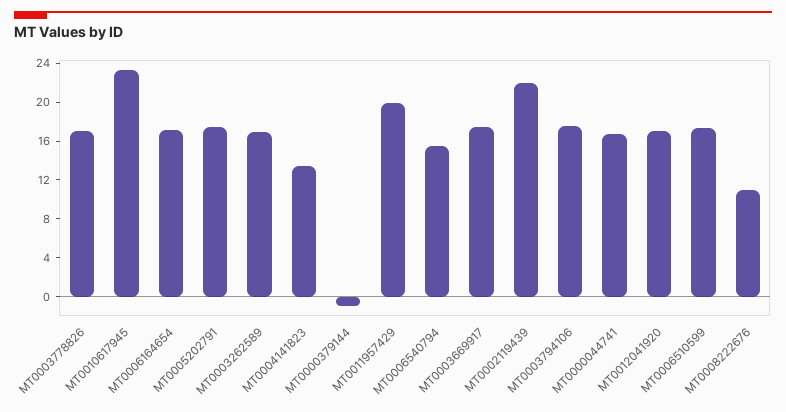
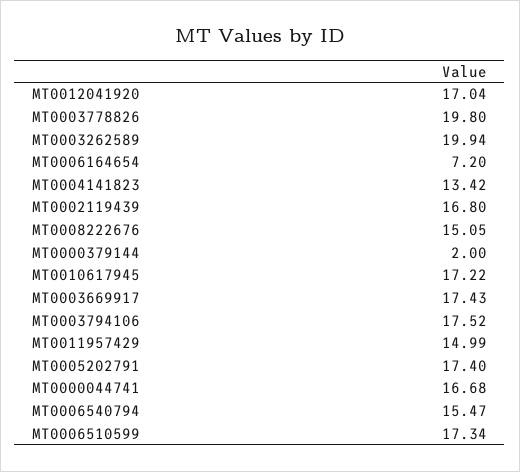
MT0003778826: 17 -> 19.8
MT0010617945: 23 -> 17.22
MT0006164654: 17 -> 7.2
MT0003262589: 17 -> 19.94
MT0000379144: -1 -> 2
MT0011957429: 20 -> 14.99
MT0002119439: 22 -> 16.8
MT0008222676: 11 -> 15.05

